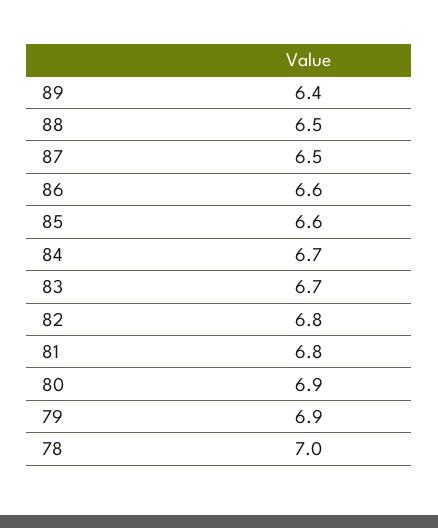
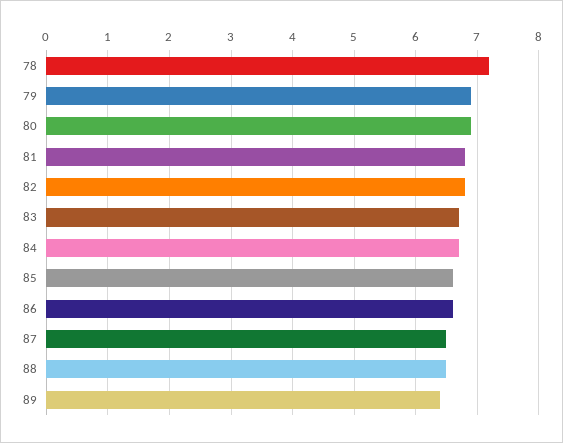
78: 7 -> 7.2

